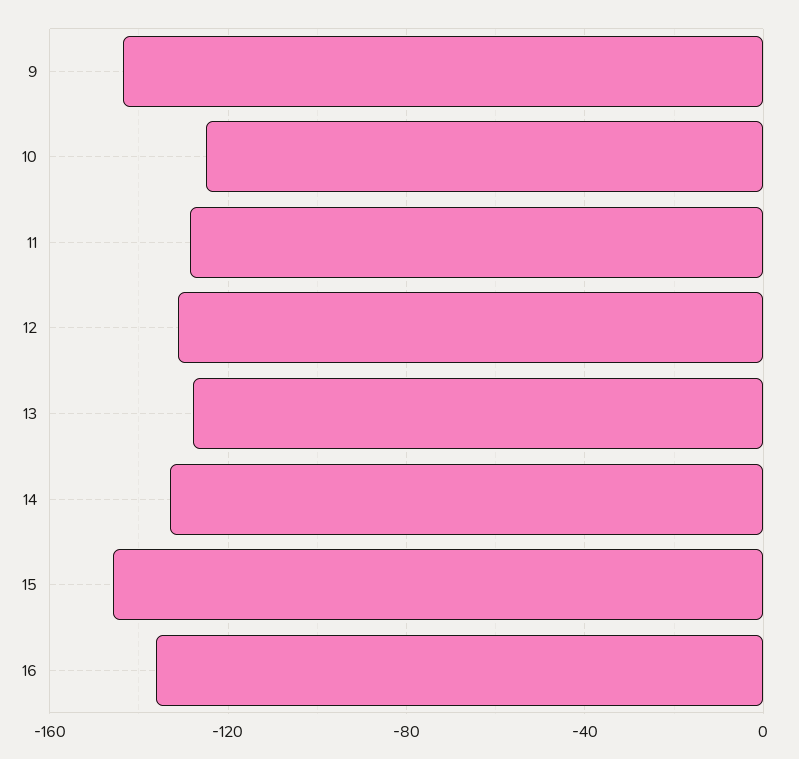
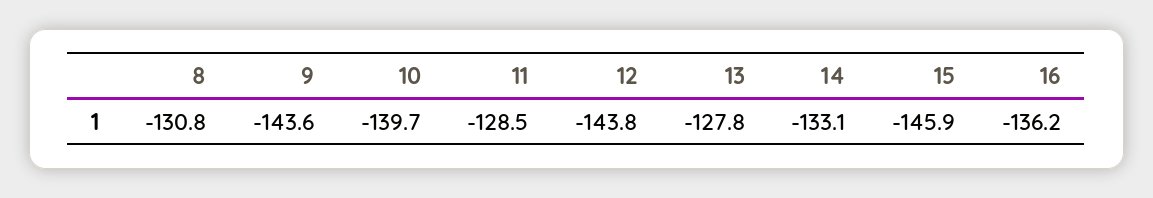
10: -125 -> -139.7
12: -130 -> -143.8
8: none -> -130.8

